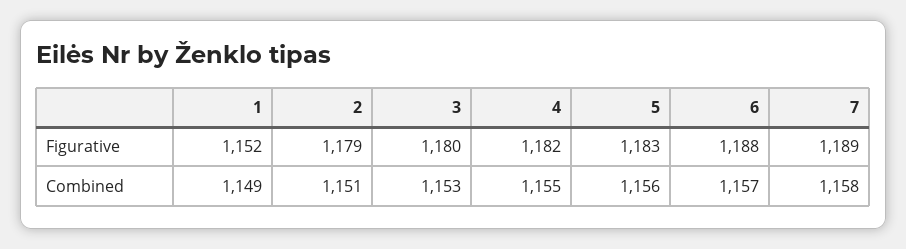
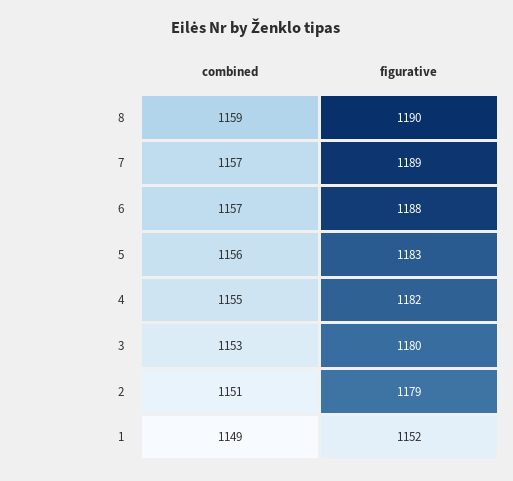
7, Combined: 1158 -> 1157
8, Combined: none -> 1159
8, Figurative: none -> 1190

